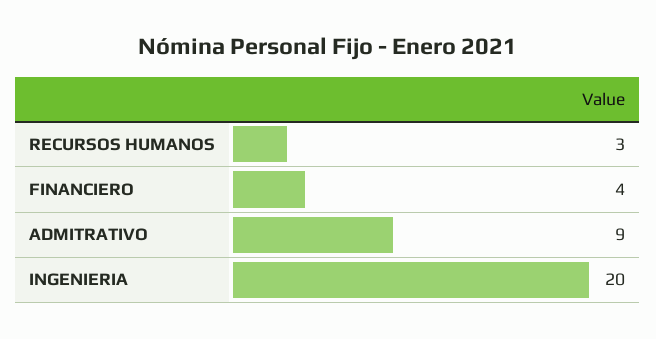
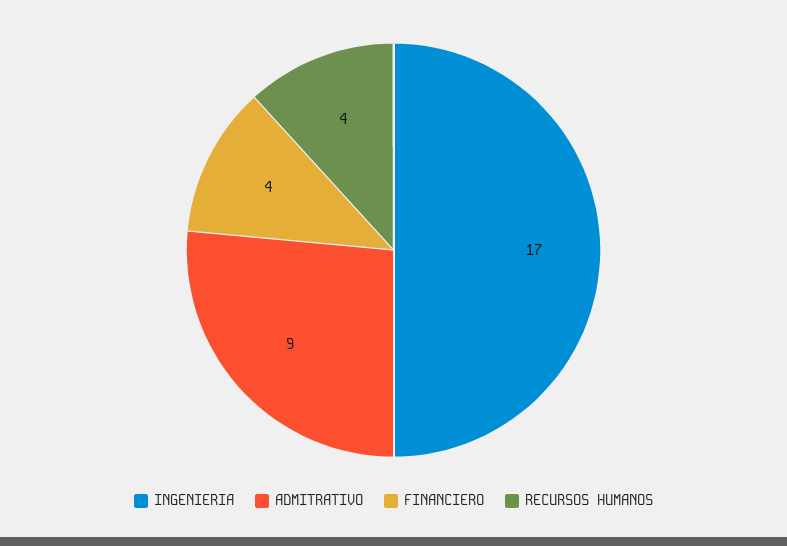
RECURSOS HUMANOS: 3 -> 4
INGENIERIA: 20 -> 17

